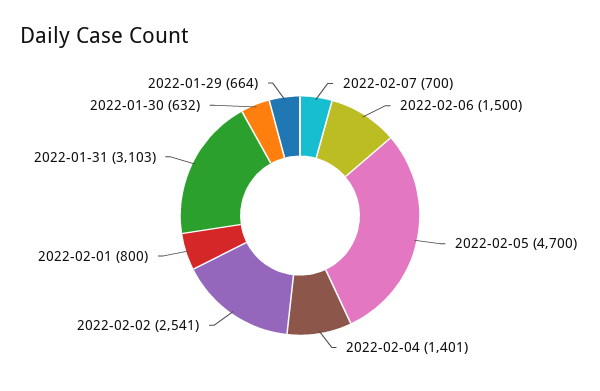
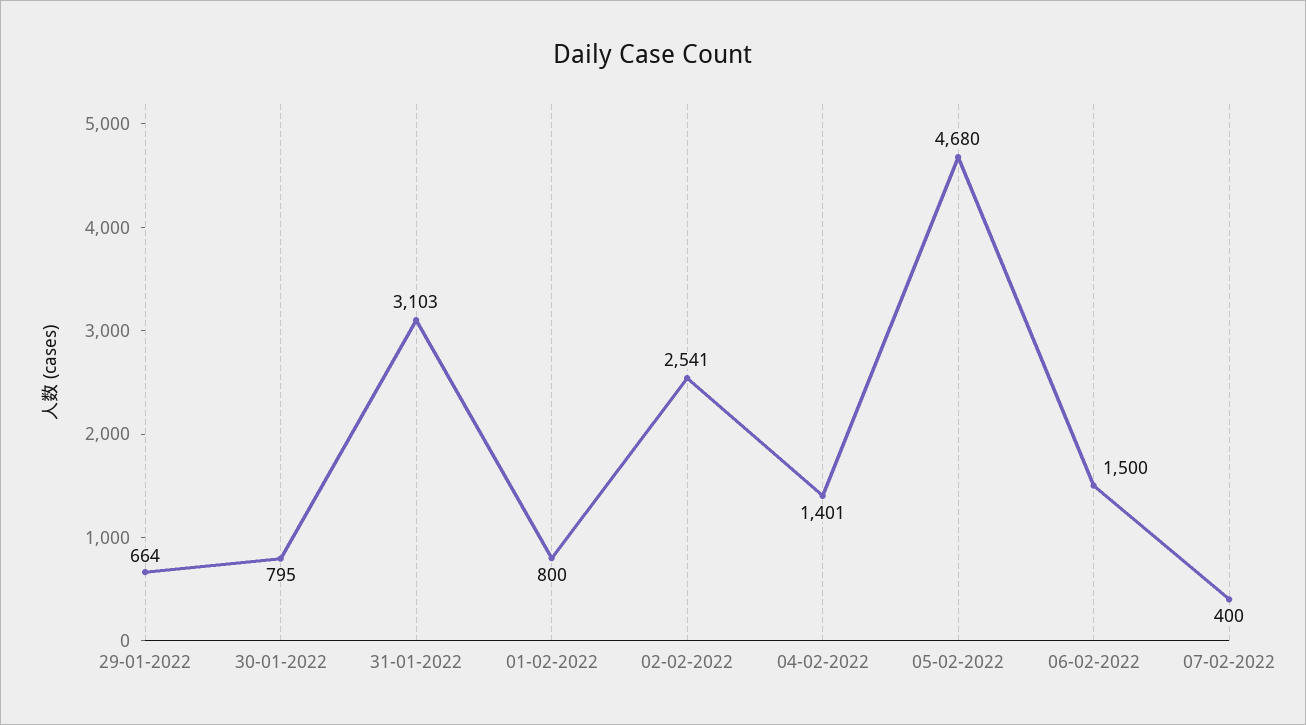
2022-02-07: 700 -> 400
2022-02-05: 4700 -> 4680
2022-01-30: 632 -> 795

